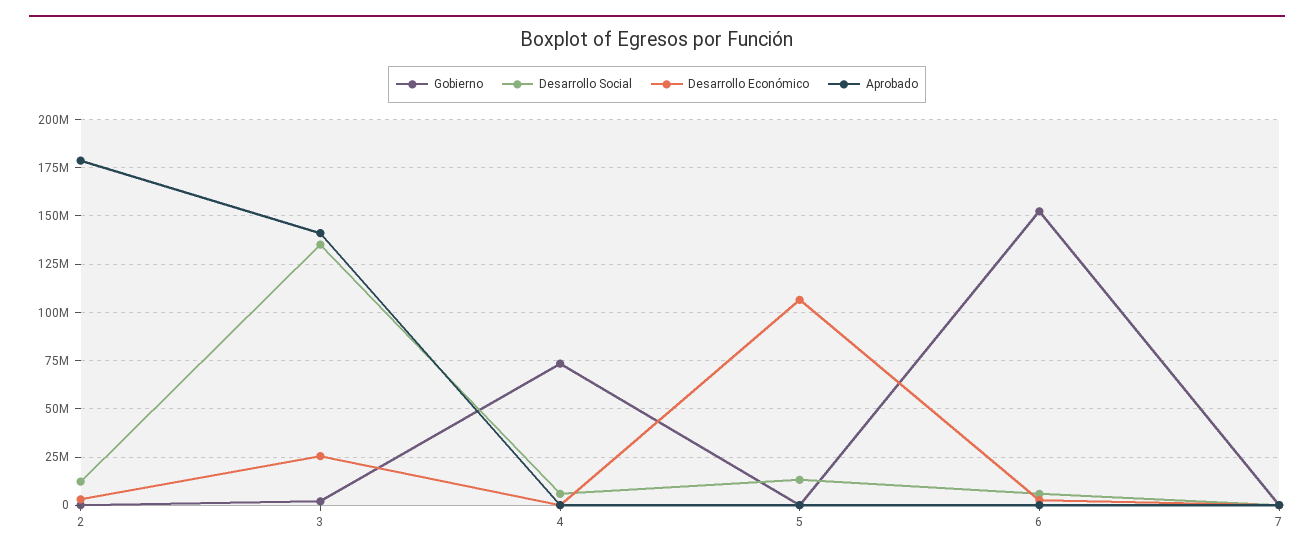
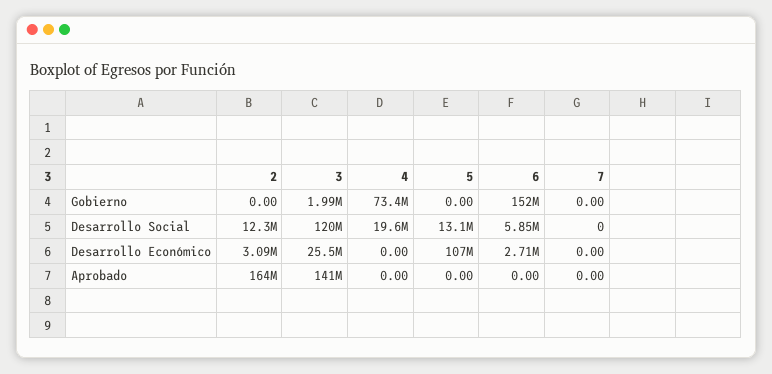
Aprobado, 2: 180000000 -> 164000000
Desarrollo Social, 3: 135000000 -> 120000000
Desarrollo Social, 4: 5000000 -> 19600000

